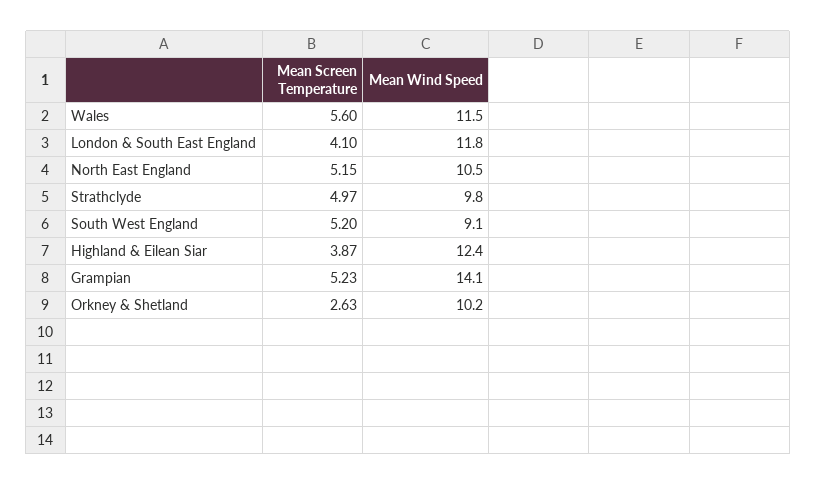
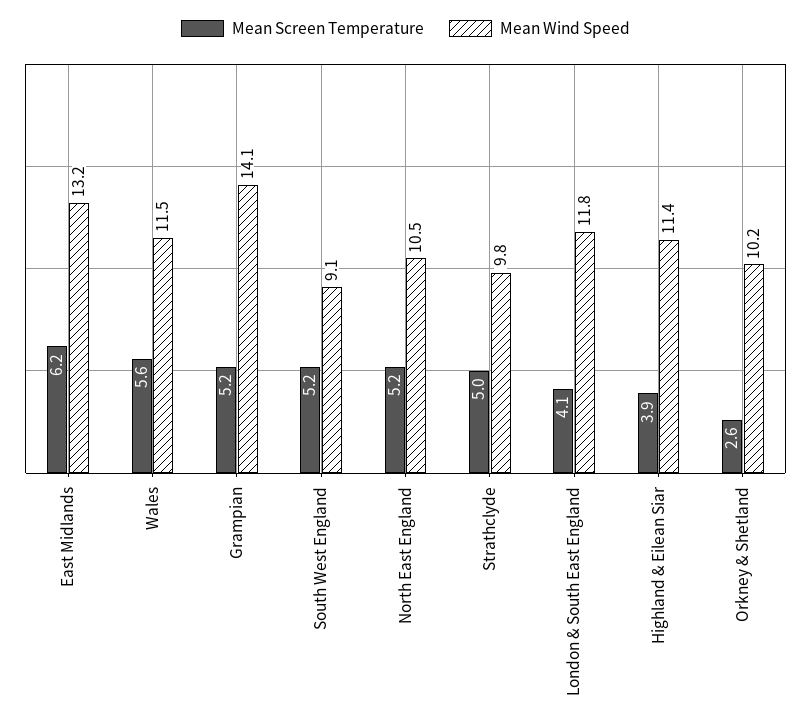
Mean Wind Speed, Highland & Eilean Siar: 12.4 -> 11.4
Mean Screen Temperature, East Midlands: none -> 6.2
Mean Wind Speed, East Midlands: none -> 13.2

